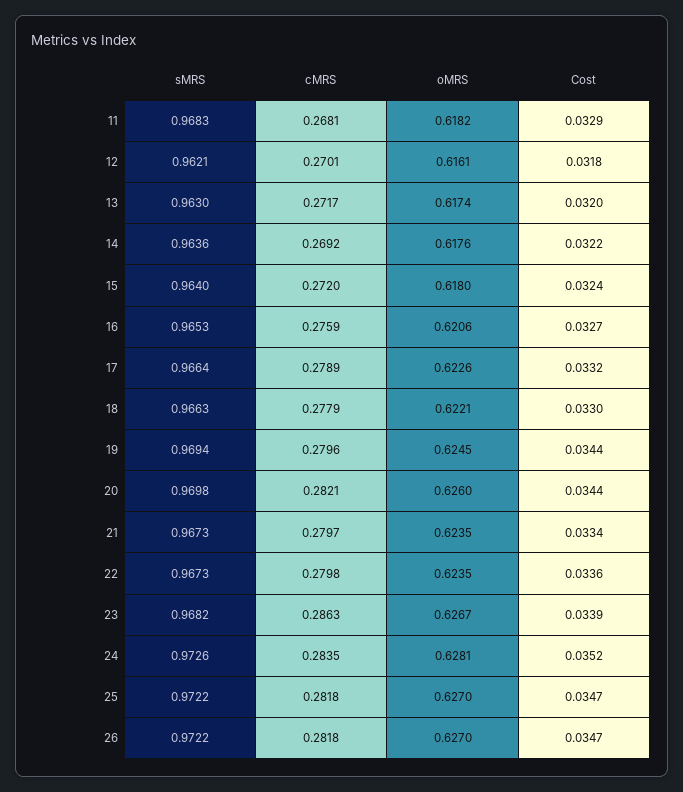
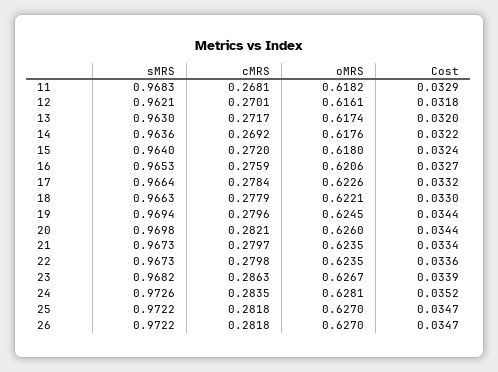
cMRS, 17: 0.2789 -> 0.2784

